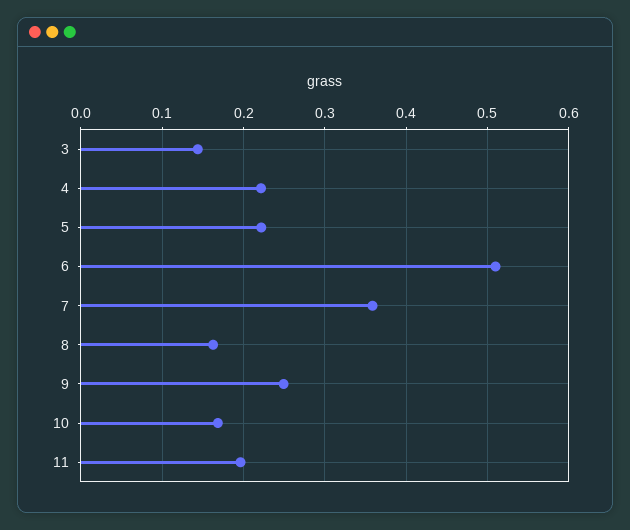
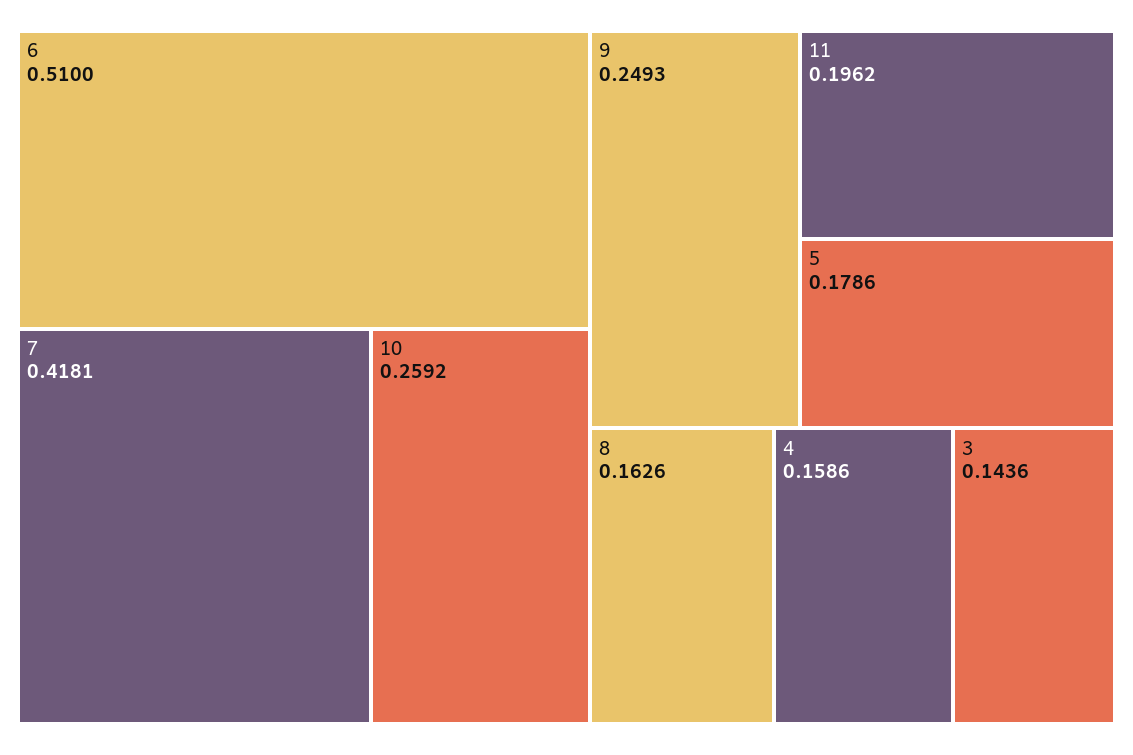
4: 0.22 -> 0.1586
5: 0.22 -> 0.1786
7: 0.36 -> 0.4181
10: 0.17 -> 0.2592

